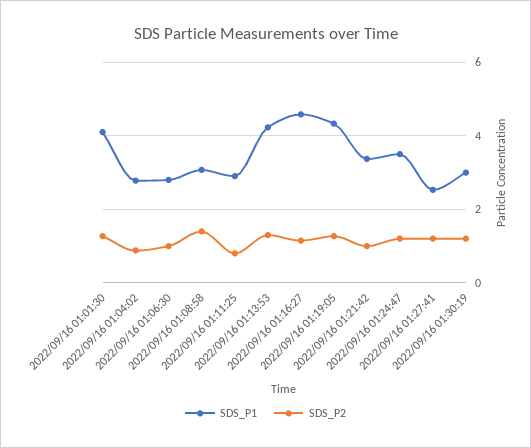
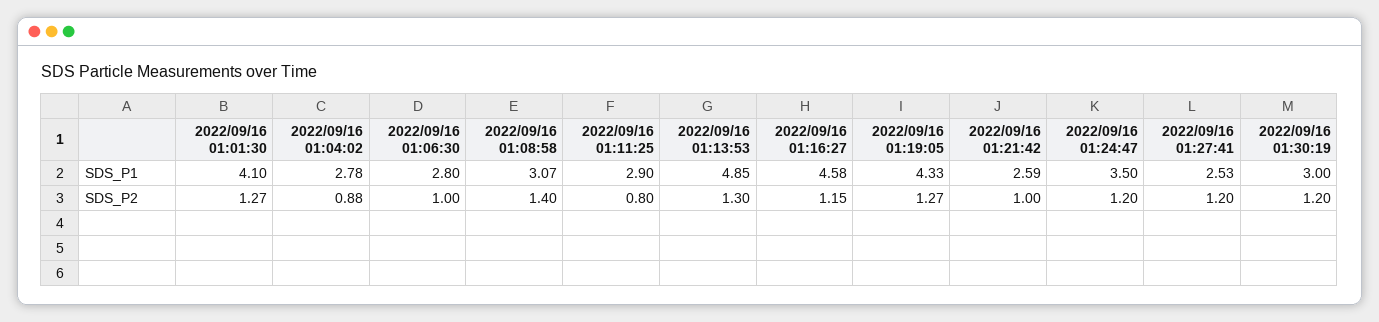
SDS_P1, 2022/09/16 01:13:53: 4.2 -> 4.85
SDS_P1, 2022/09/16 01:21:42: 3.4 -> 2.59

